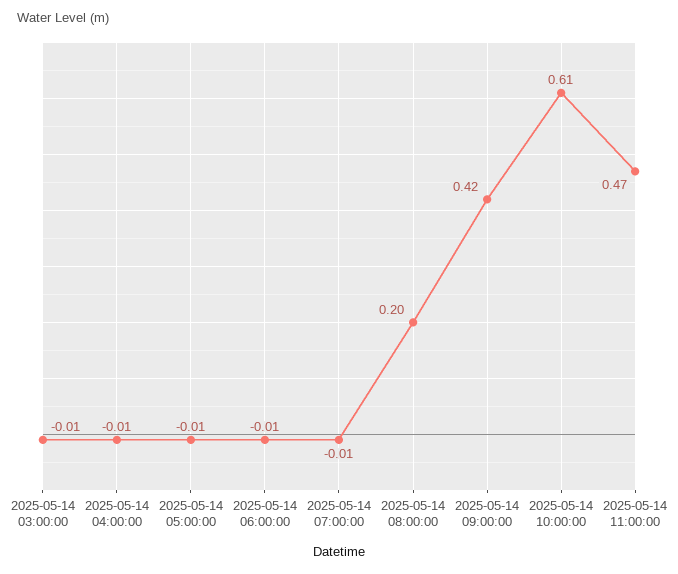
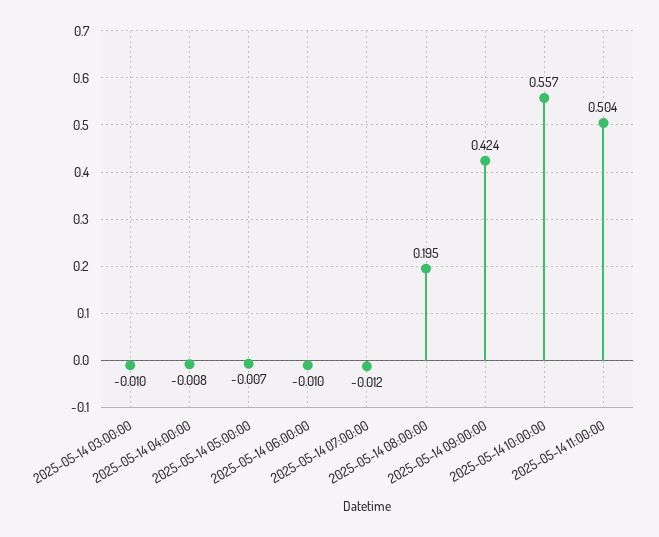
2025-05-14 10:00:00: 0.61 -> 0.557
2025-05-14 11:00:00: 0.47 -> 0.504

